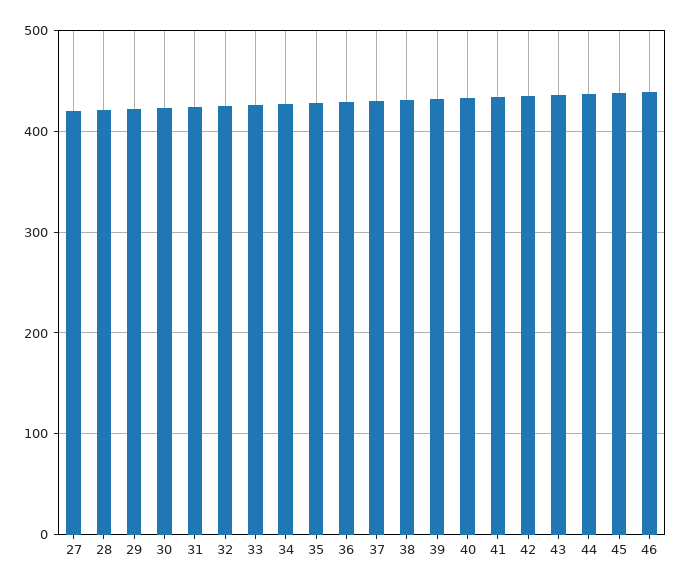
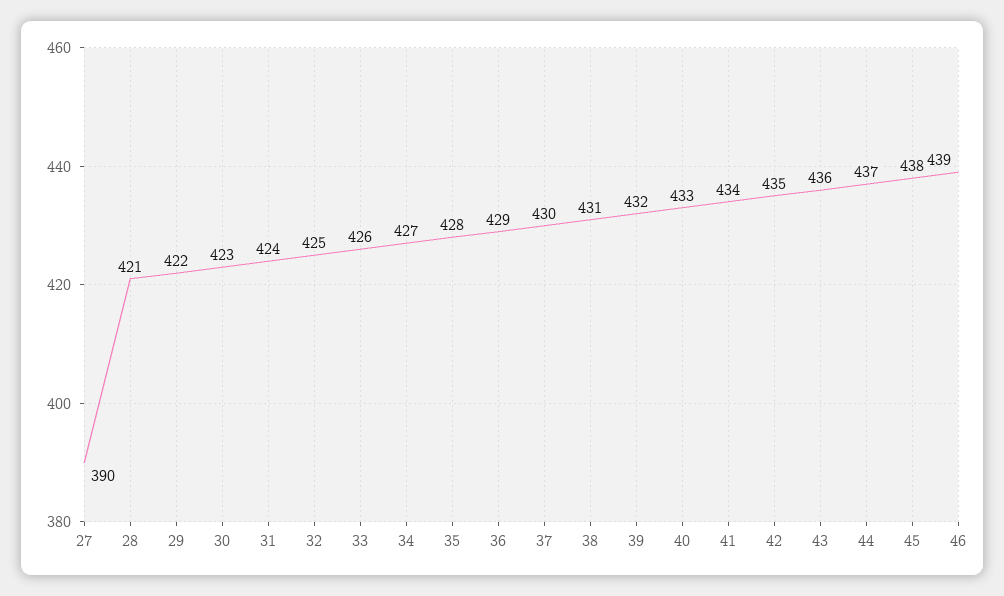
27: 420 -> 390

